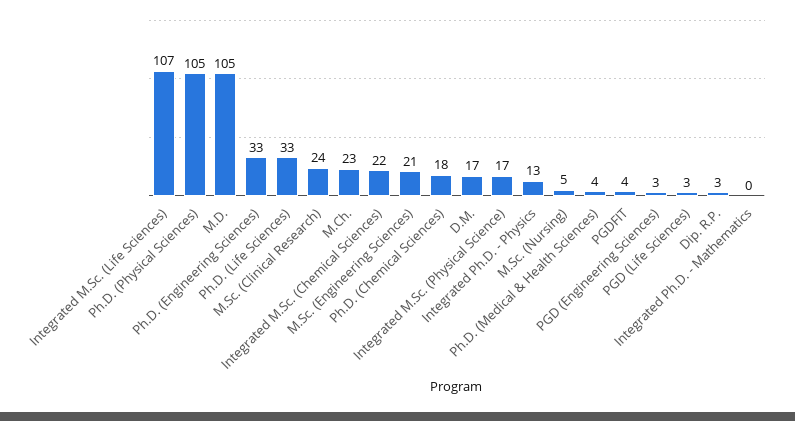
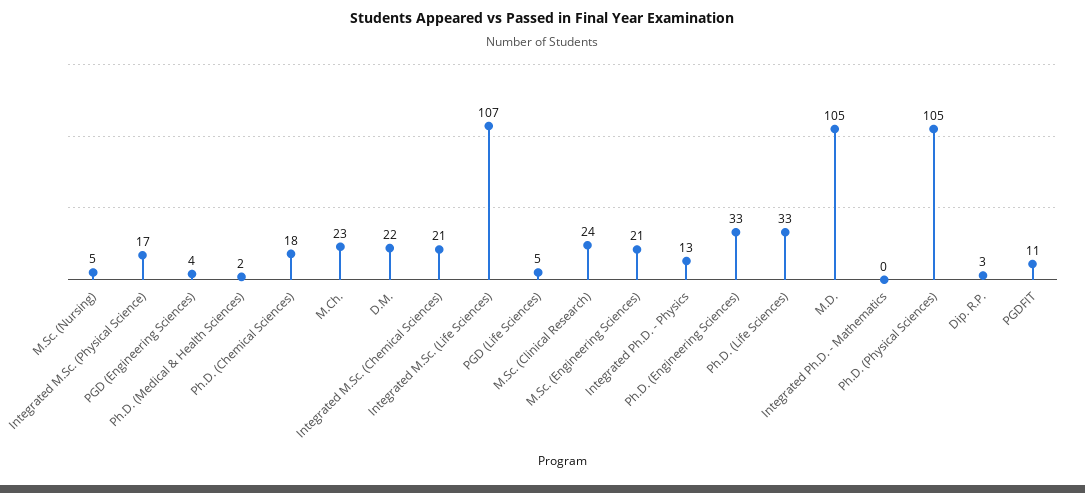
Integrated M.Sc. (Chemical Sciences): 22 -> 21
D.M.: 17 -> 22
Ph.D. (Medical & Health Sciences): 4 -> 2
PGDFIT: 4 -> 11
PGD (Engineering Sciences): 3 -> 4
PGD (Life Sciences): 3 -> 5

